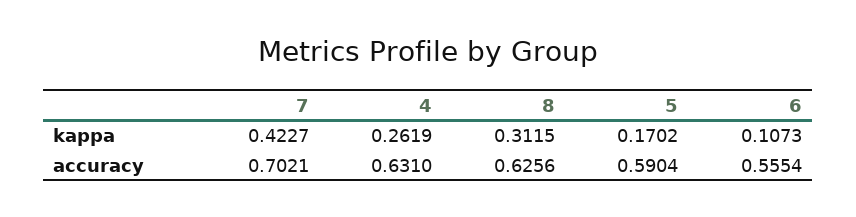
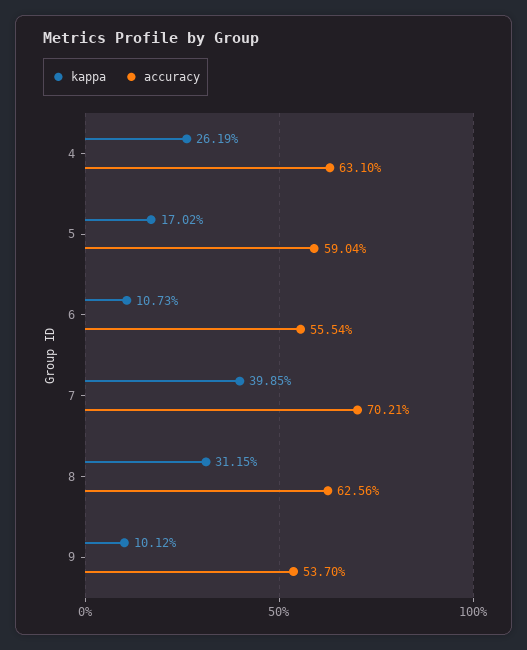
kappa, 7: 0.4227 -> 0.3985
kappa, 9: none -> 0.1012
accuracy, 9: none -> 0.537

